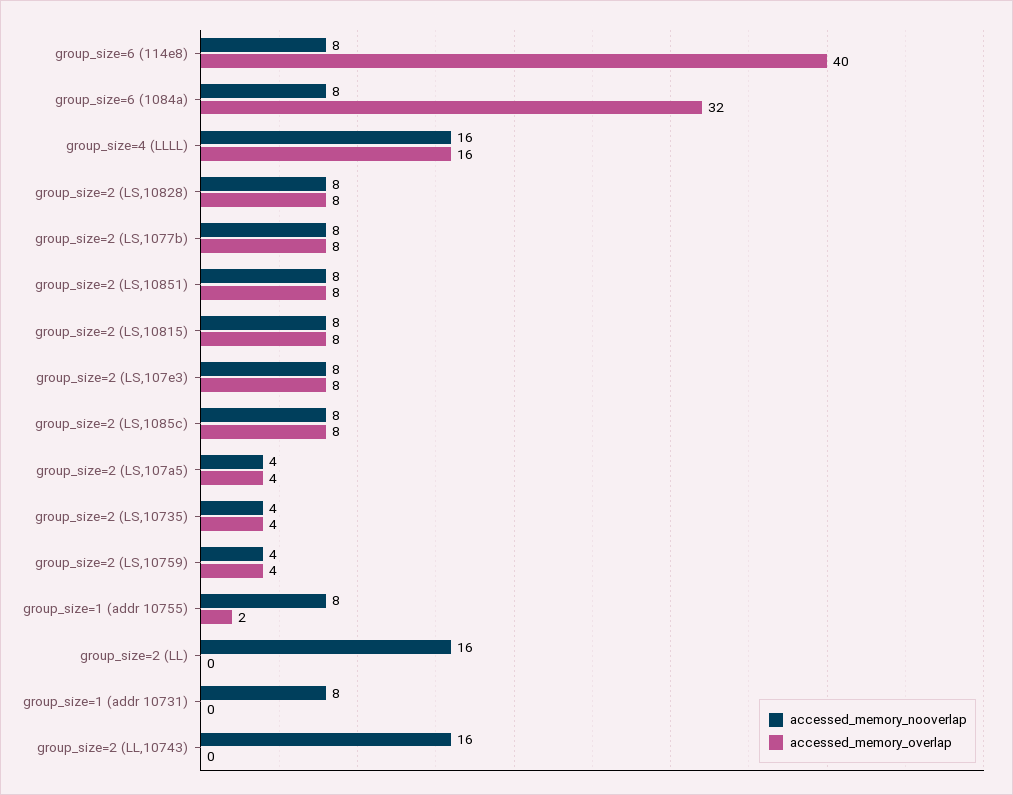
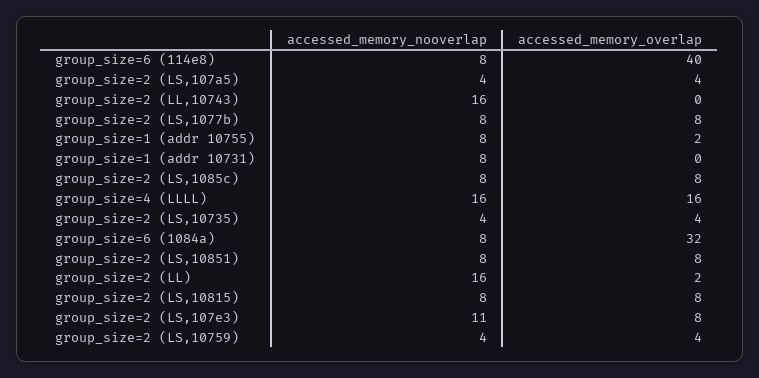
accessed_memory_nooverlap, group_size=2 (LS,10828): 8 -> none
accessed_memory_overlap, group_size=2 (LS,10828): 8 -> none
accessed_memory_nooverlap, group_size=2 (LS,107e3): 8 -> 11
accessed_memory_overlap, group_size=2 (LL): 0 -> 2

